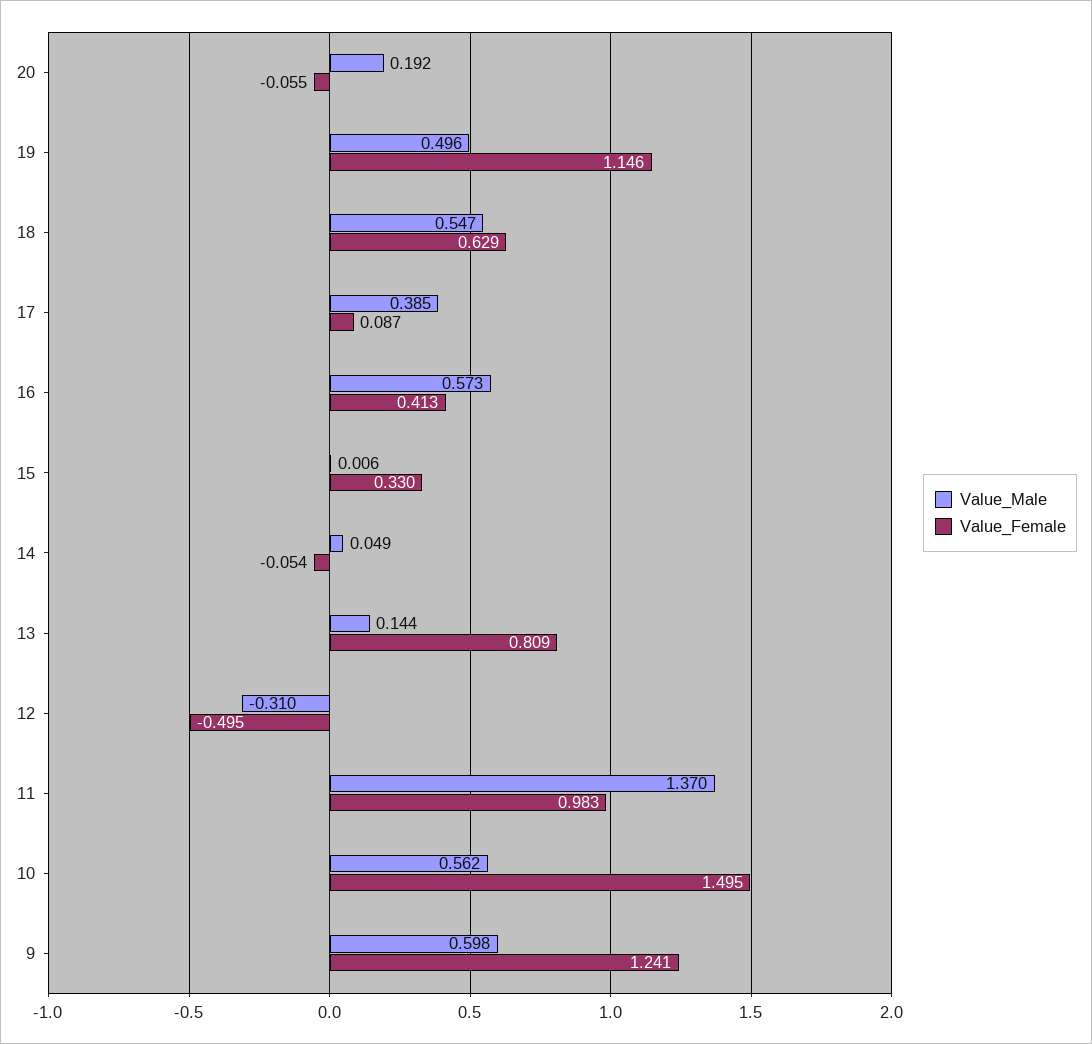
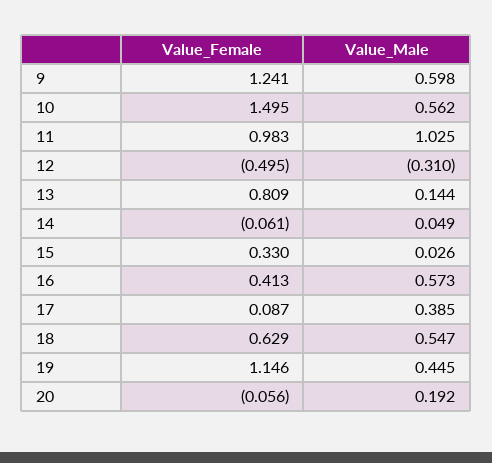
Value_Female, 20: -0.055 -> -0.056
Value_Male, 19: 0.496 -> 0.445
Value_Male, 15: 0.006 -> 0.026
Value_Female, 14: -0.054 -> -0.061
Value_Male, 11: 1.37 -> 1.025

